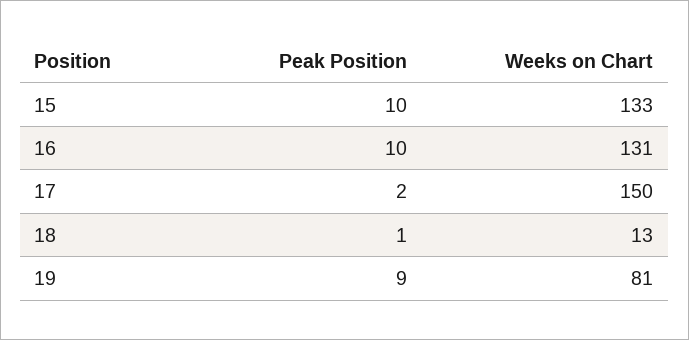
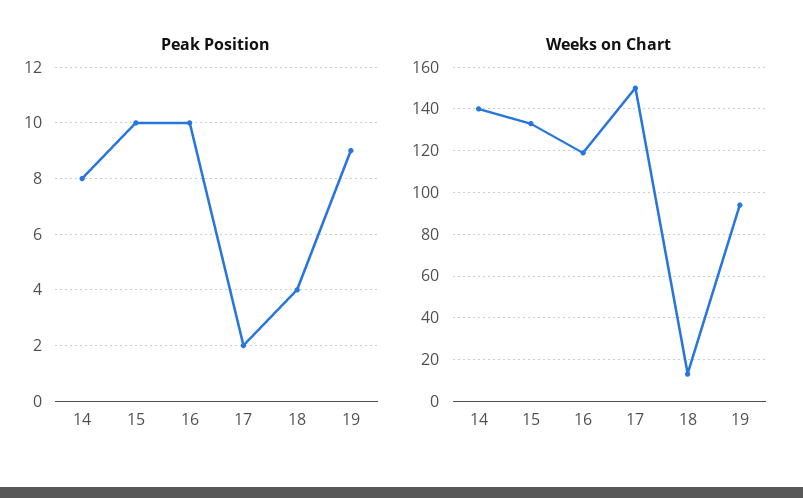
Weeks on Chart, 16: 131 -> 120
Peak Position, 18: 1 -> 4
Weeks on Chart, 19: 81 -> 95
Peak Position, 14: none -> 8
Weeks on Chart, 14: none -> 140

